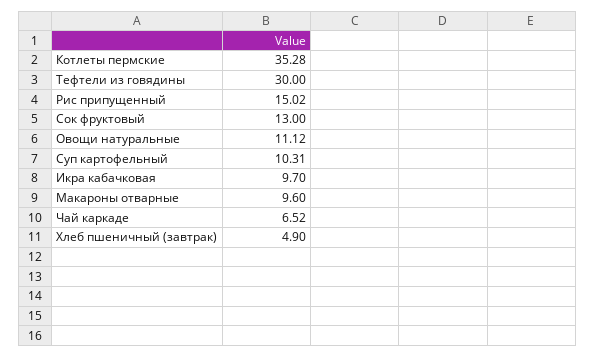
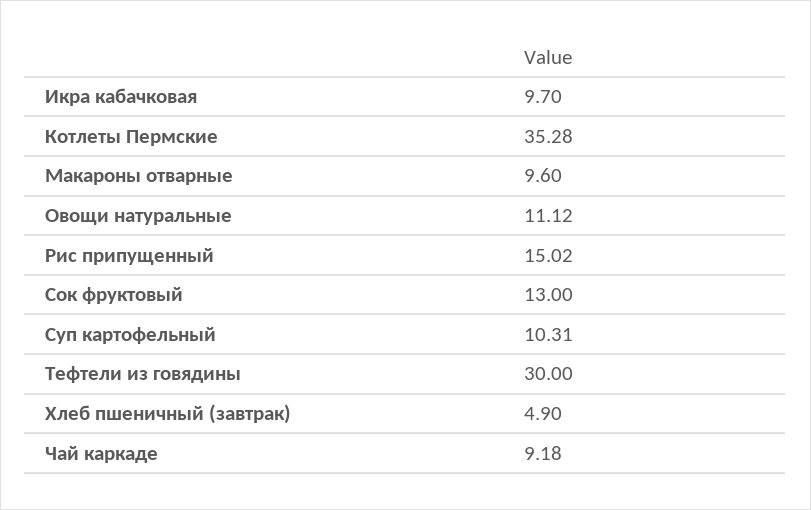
Чай каркаде: 6.52 -> 9.18

